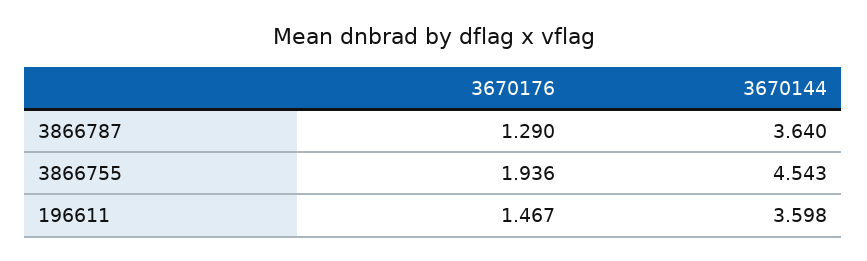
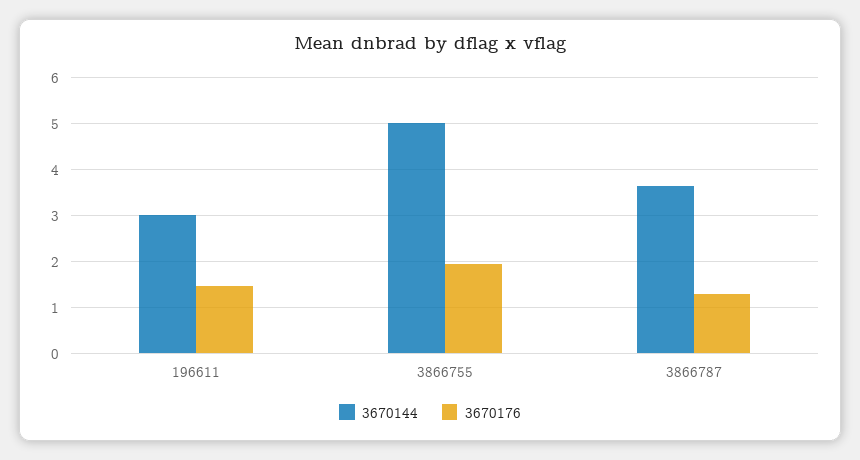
3670144, 3866755: 4.543 -> 5
3670144, 196611: 3.598 -> 3

